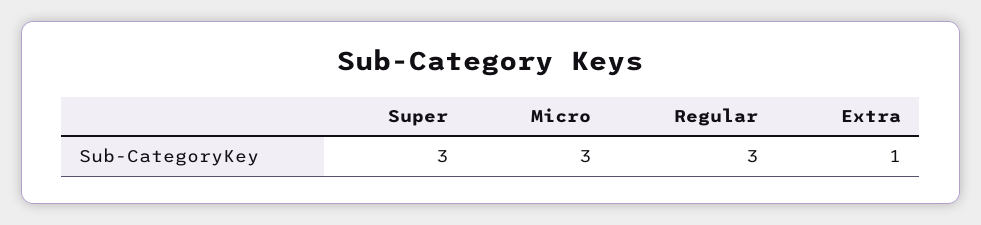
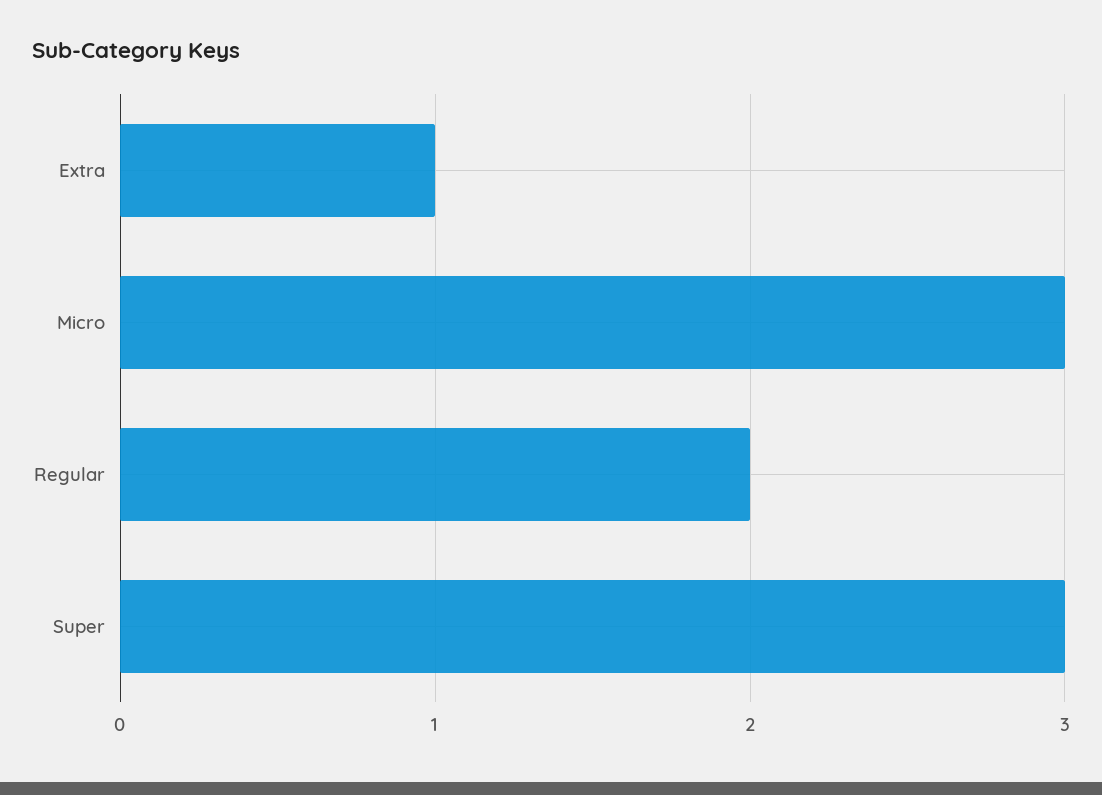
Regular: 3 -> 2

